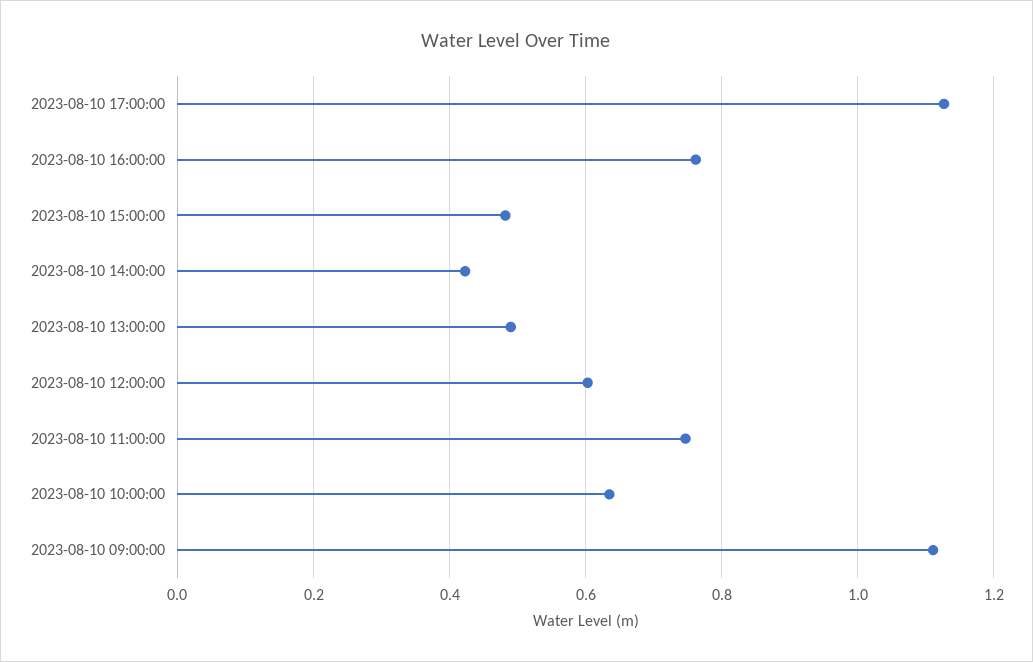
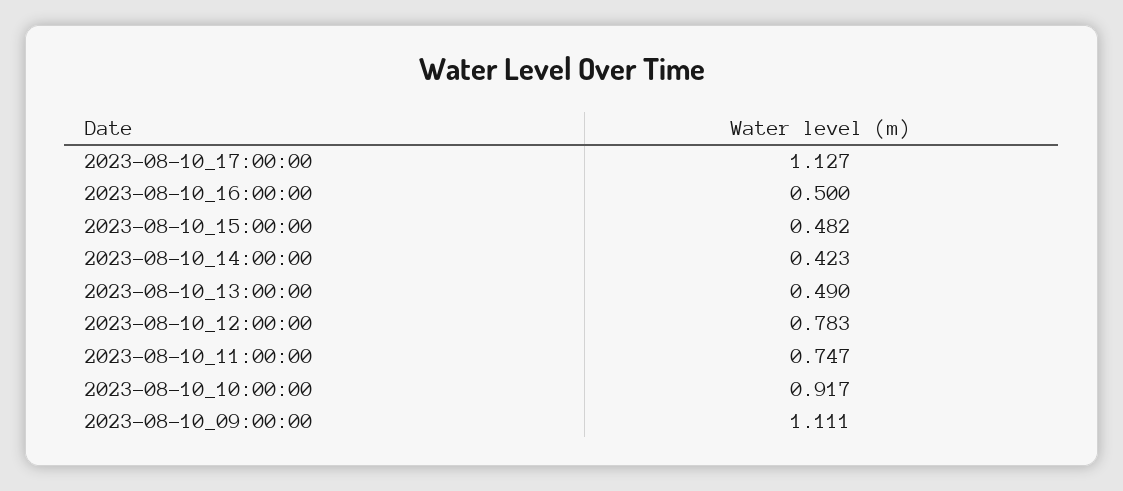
2023-08-10 16:00:00: 0.76 -> 0.5
2023-08-10 12:00:00: 0.6 -> 0.783
2023-08-10 10:00:00: 0.64 -> 0.917

